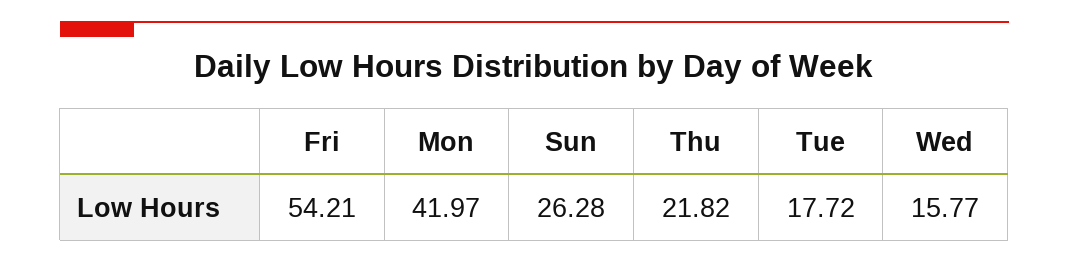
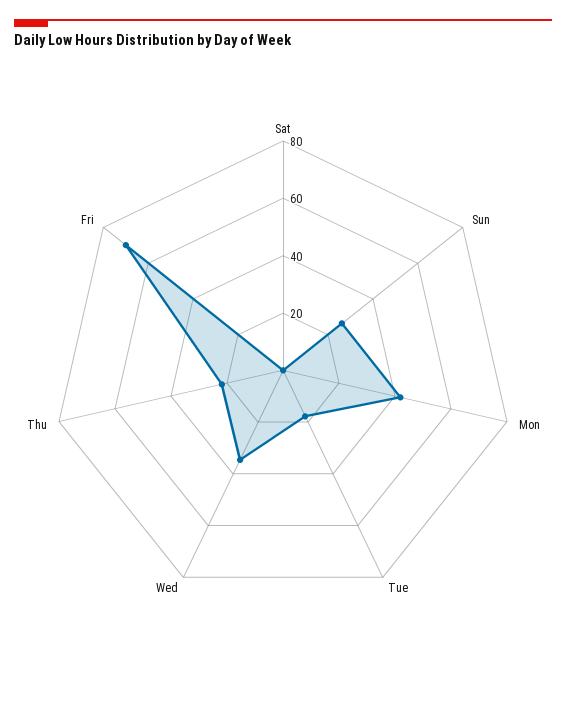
Fri: 54.21 -> 70
Wed: 15.77 -> 35
Sat: none -> 0

